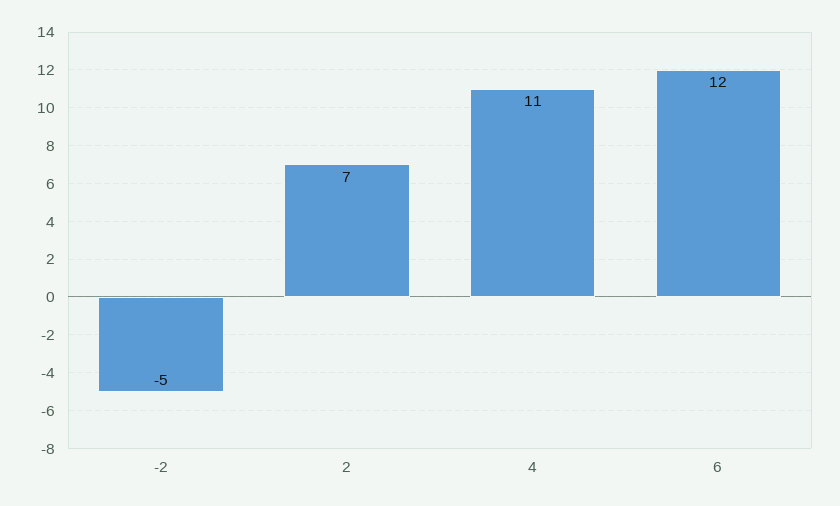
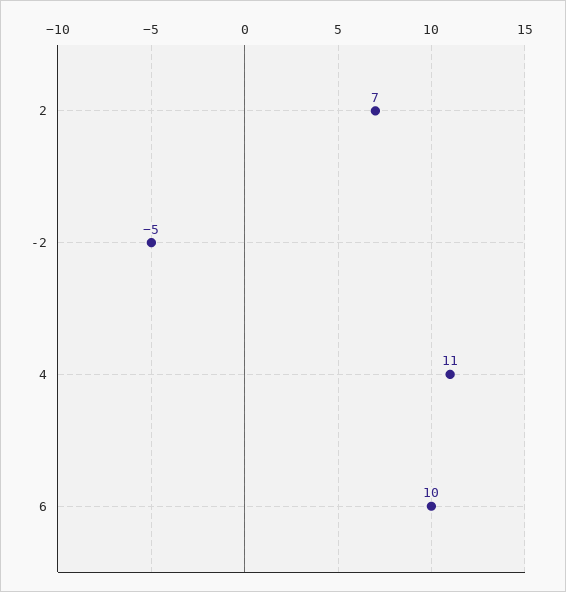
6: 12 -> 10

